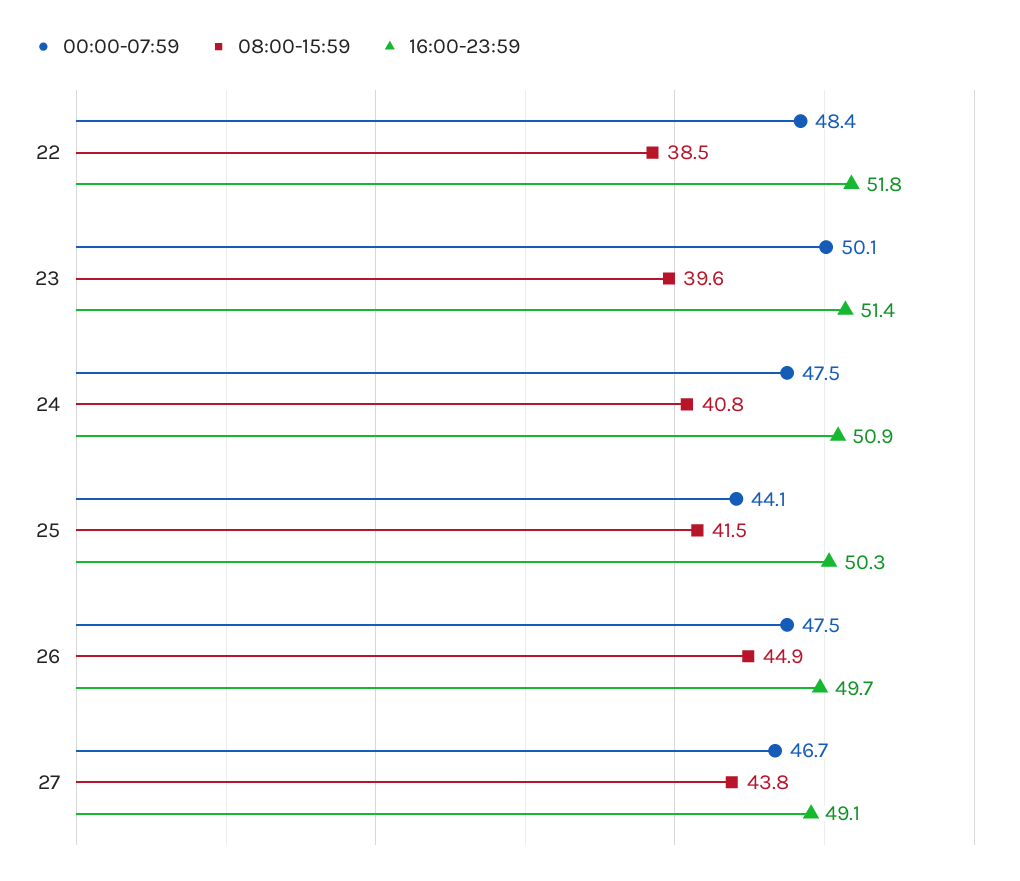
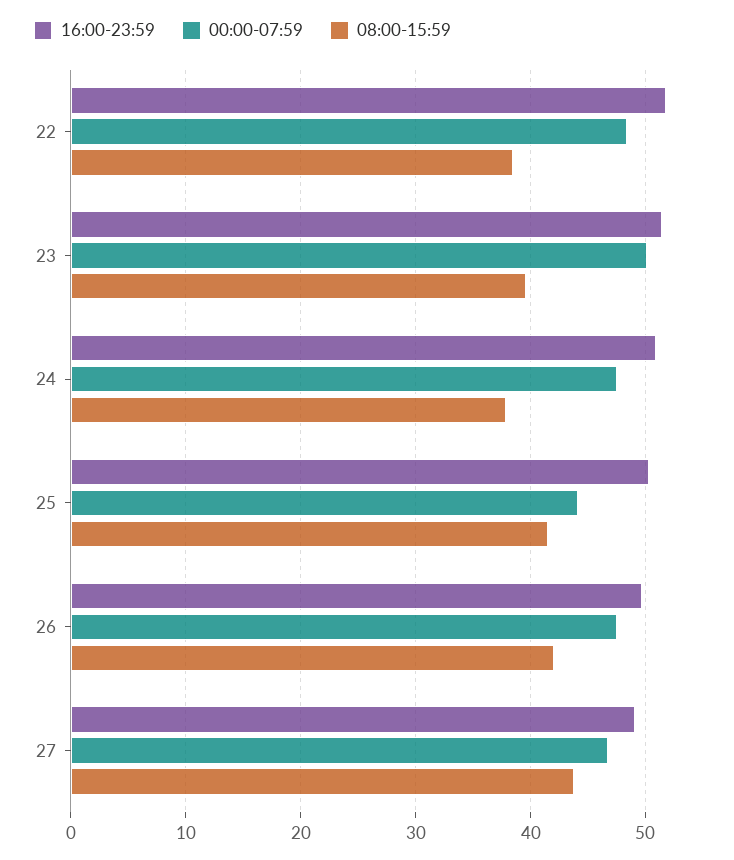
08:00-15:59, 24: 40.8 -> 38
08:00-15:59, 26: 44.9 -> 42

